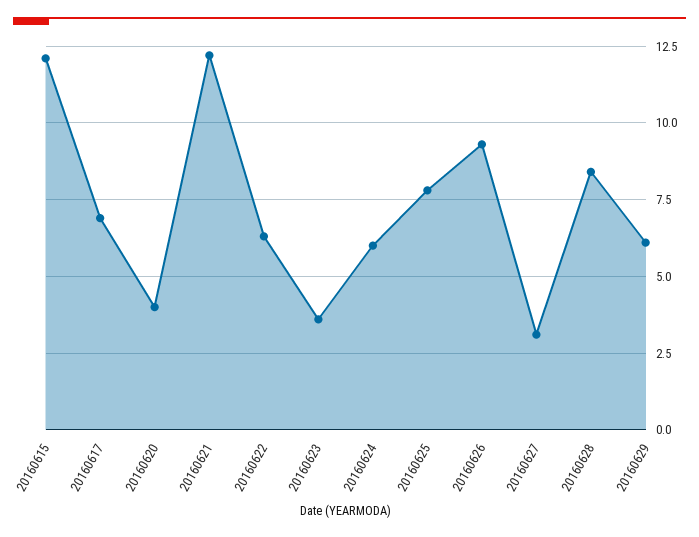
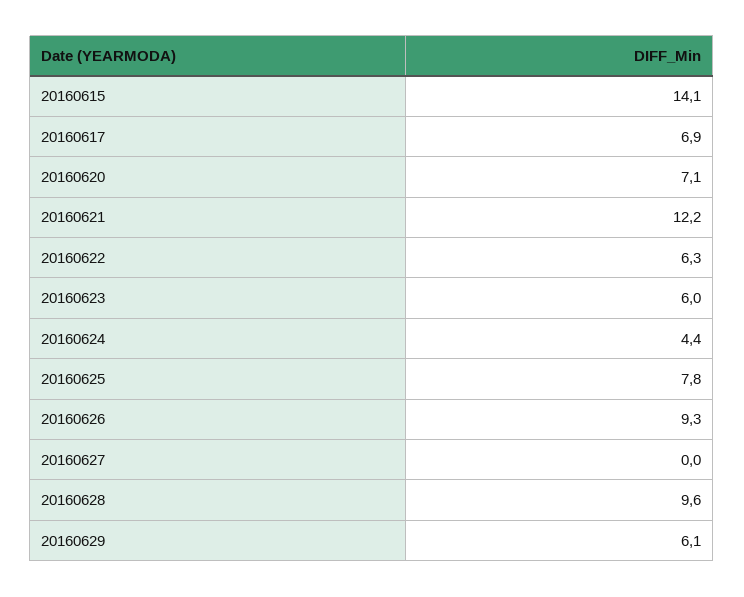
20160615: 12 -> 14.1
20160620: 4 -> 7.1
20160623: 3.5 -> 6
20160624: 6 -> 4.4
20160627: 3 -> 0
20160628: 8.5 -> 9.6

